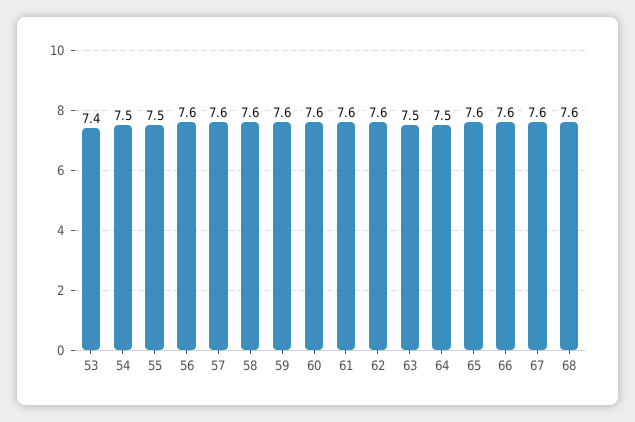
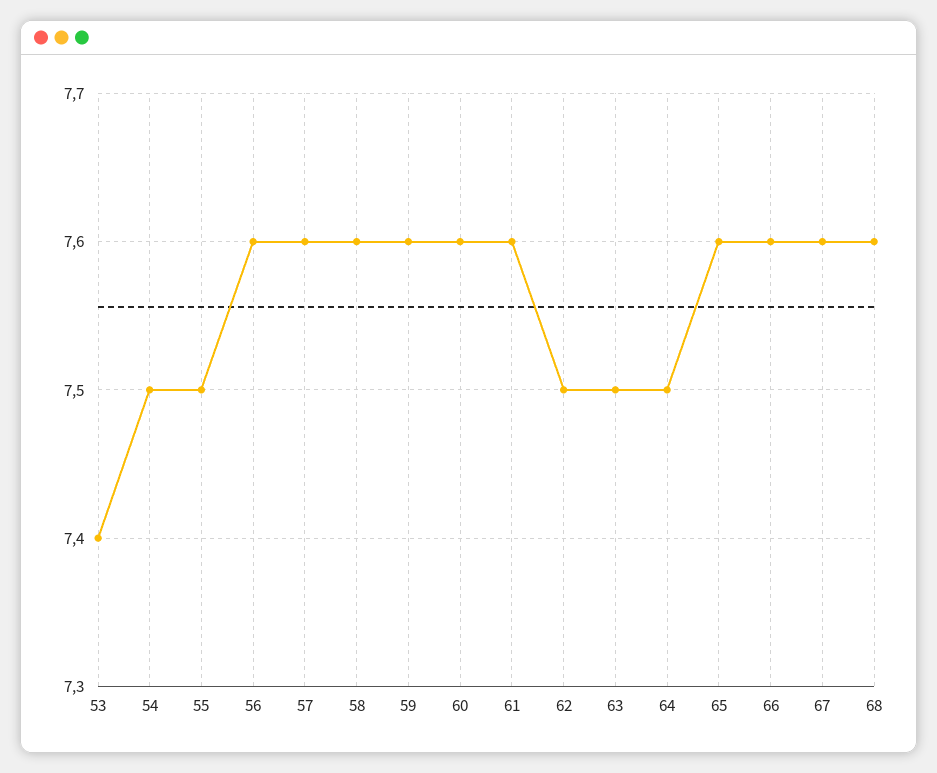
62: 7.6 -> 7.5

